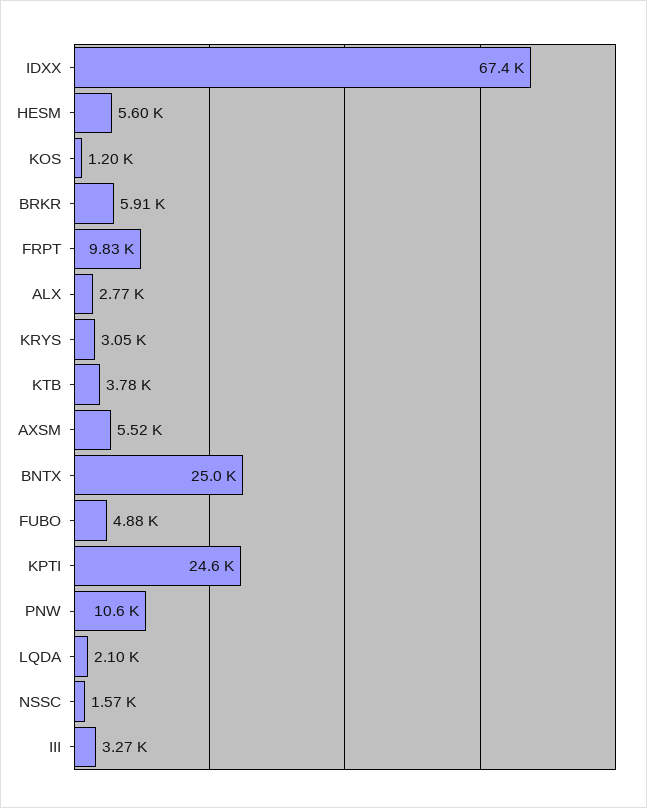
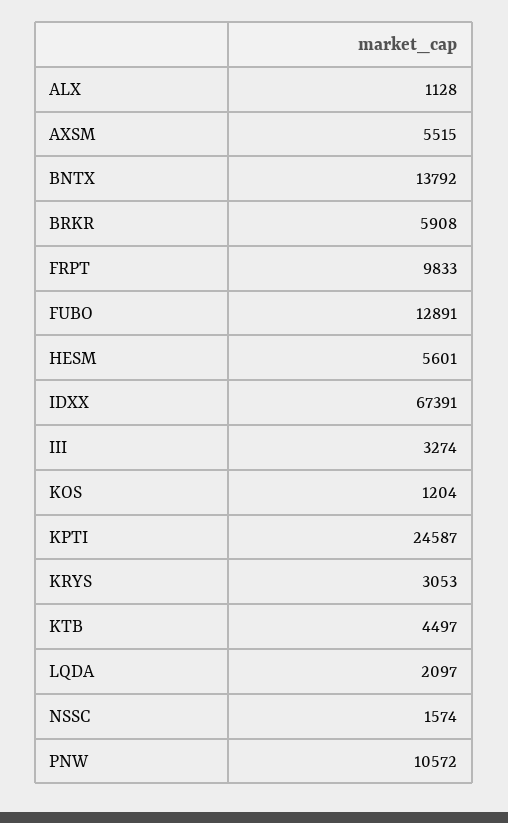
ALX: 2770 -> 1128
KTB: 3780 -> 4497
BNTX: 25000 -> 13792
FUBO: 4880 -> 12891

